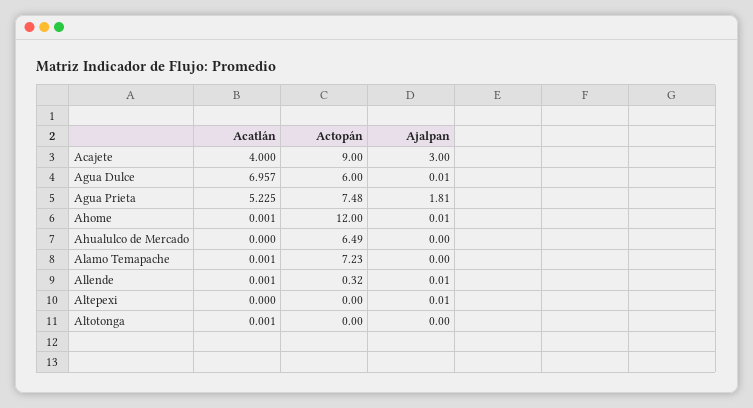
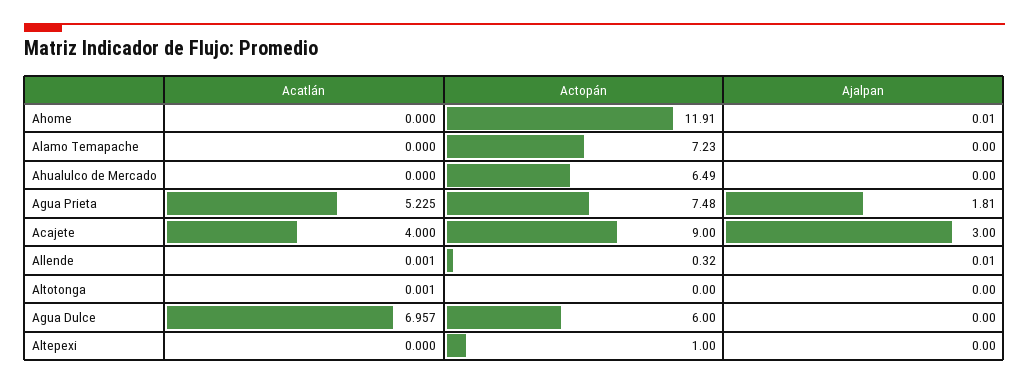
Ajalpan, Agua Dulce: 0.01 -> 0
Acatlán, Ahome: 0.001 -> 0
Actopán, Ahome: 12 -> 11.91
Acatlán, Alamo Temapache: 0.001 -> 0
Actopán, Altepexi: 0 -> 1
Ajalpan, Altepexi: 0.01 -> 0

